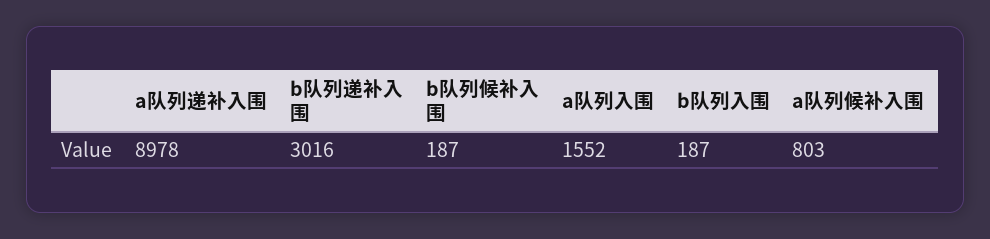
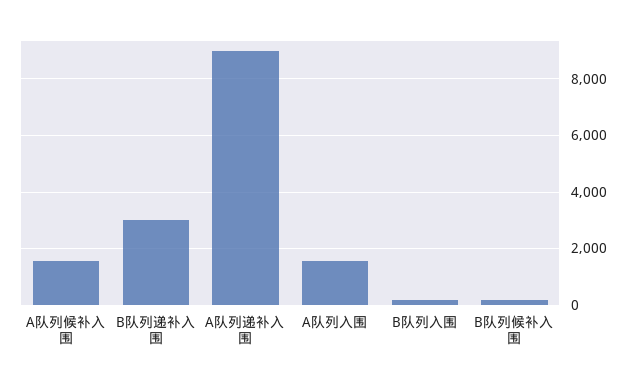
a队列候补入围: 803 -> 1500

